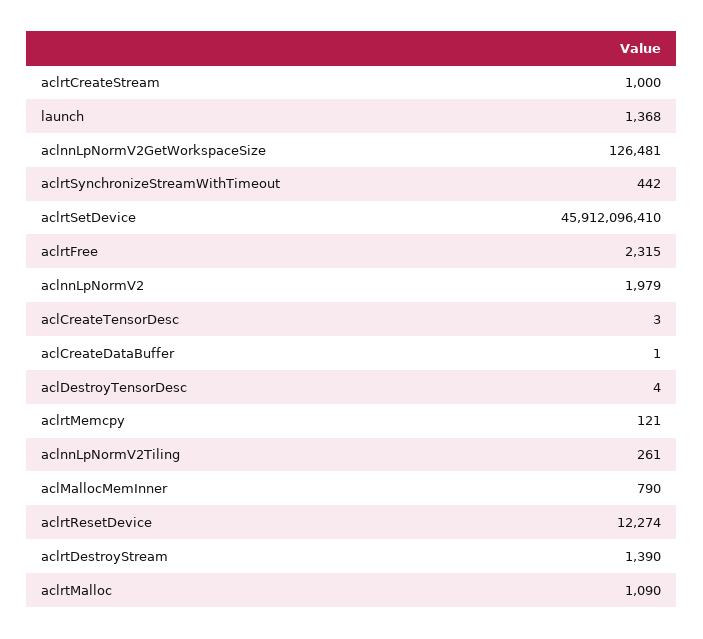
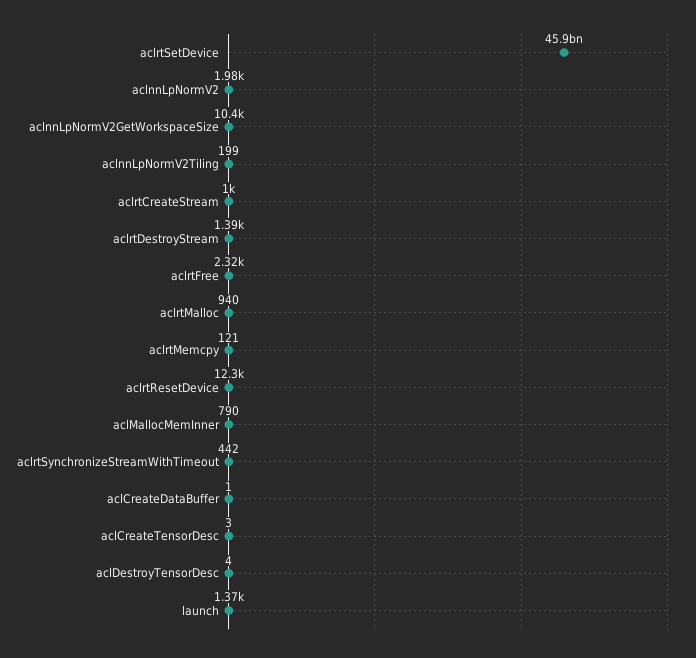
aclnnLpNormV2GetWorkspaceSize: 126481 -> 10400
aclnnLpNormV2Tiling: 261 -> 199
aclrtMalloc: 1090 -> 940

